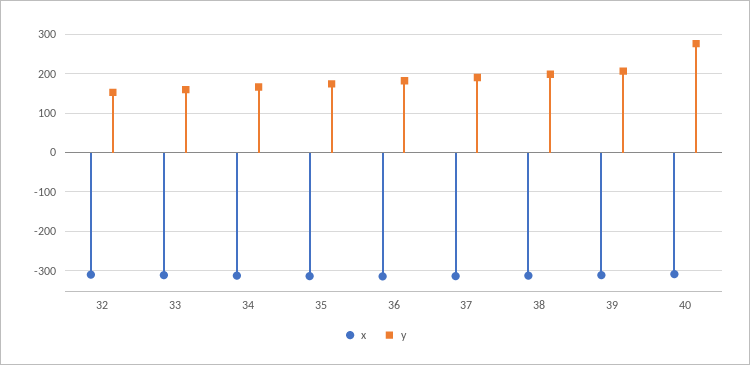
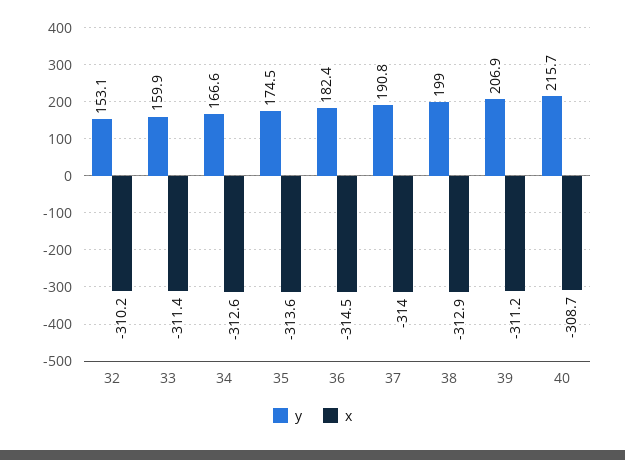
y, 40: 280 -> 215.7

